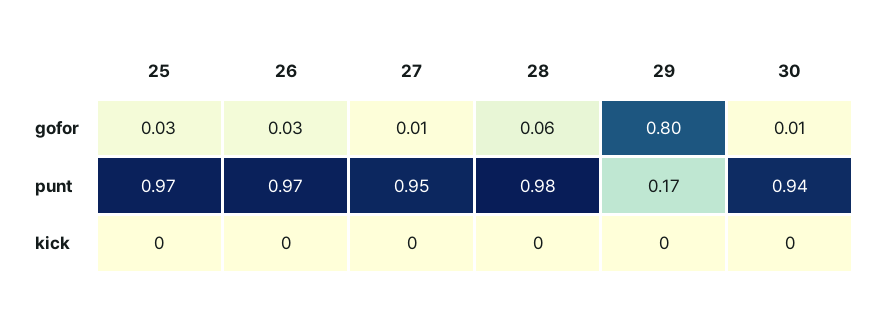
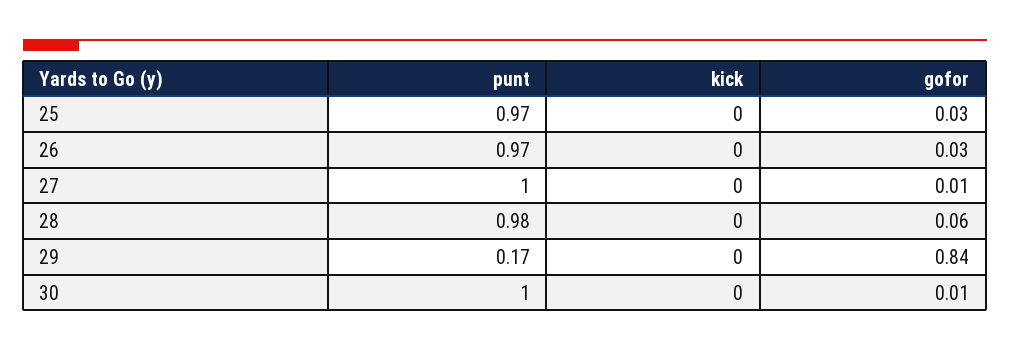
29, gofor: 0.8 -> 0.84
27, punt: 0.95 -> 1
30, punt: 0.94 -> 1

